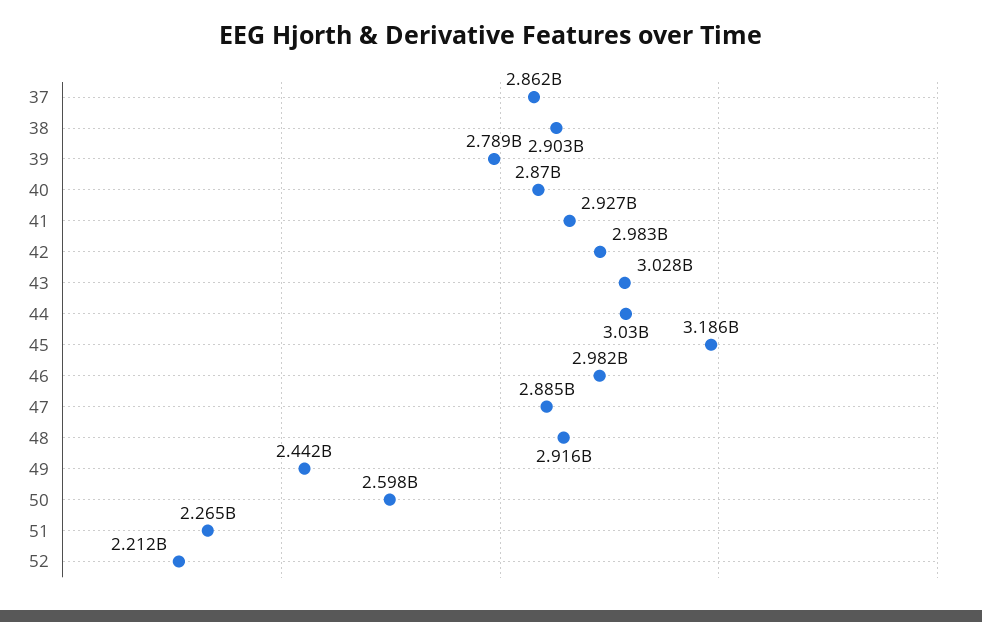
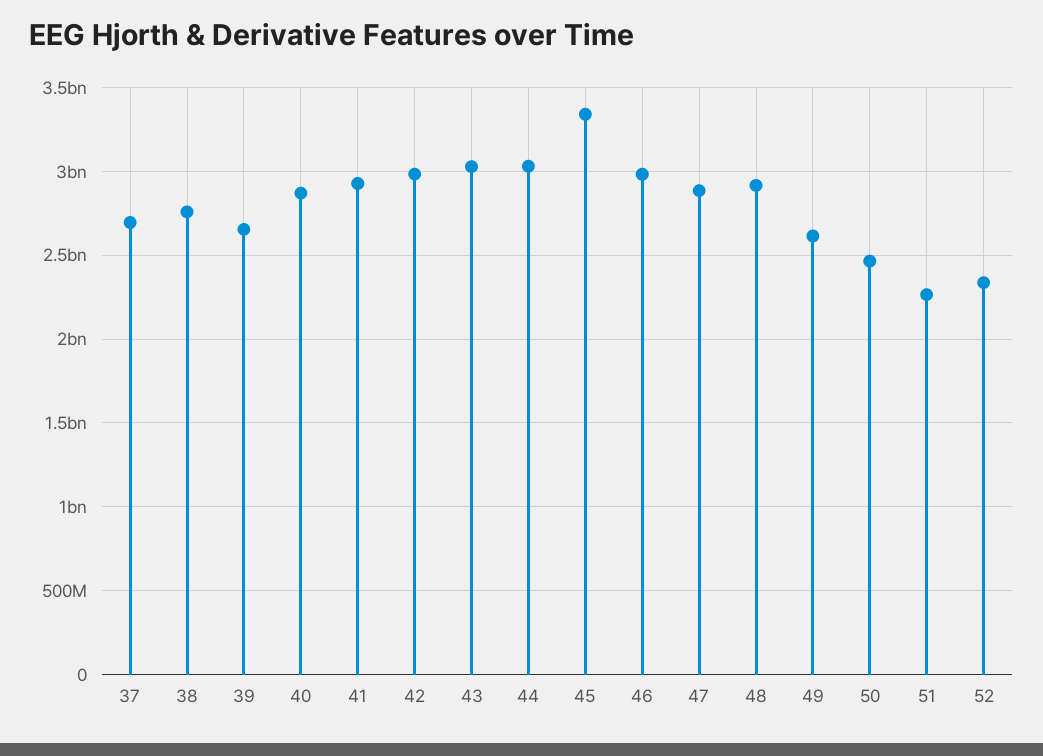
37: 2862000000 -> 2700000000
38: 2903000000 -> 2750000000
39: 2789000000 -> 2650000000
45: 3186000000 -> 3350000000
49: 2442000000 -> 2600000000
50: 2598000000 -> 2450000000
52: 2212000000 -> 2350000000

